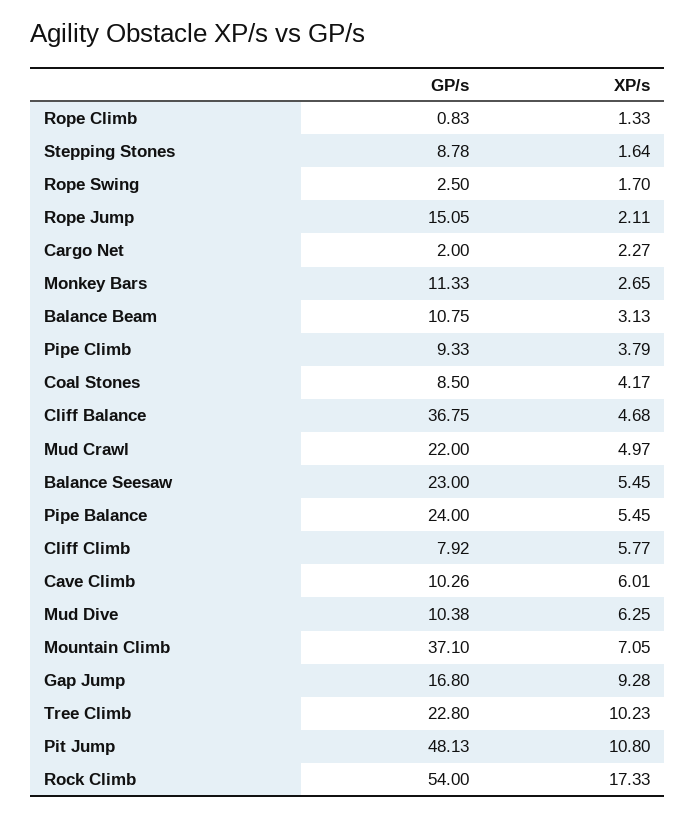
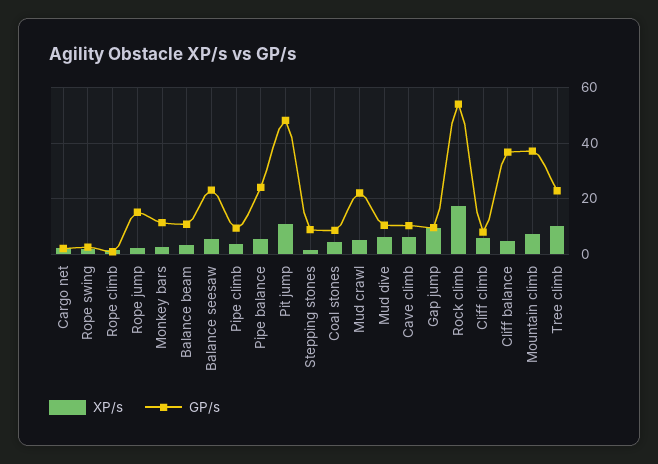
GP/s, Gap Jump: 16.8 -> 10

